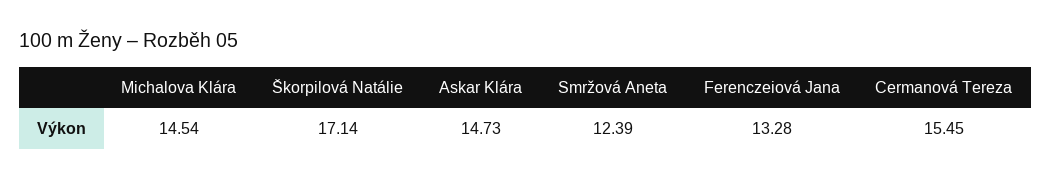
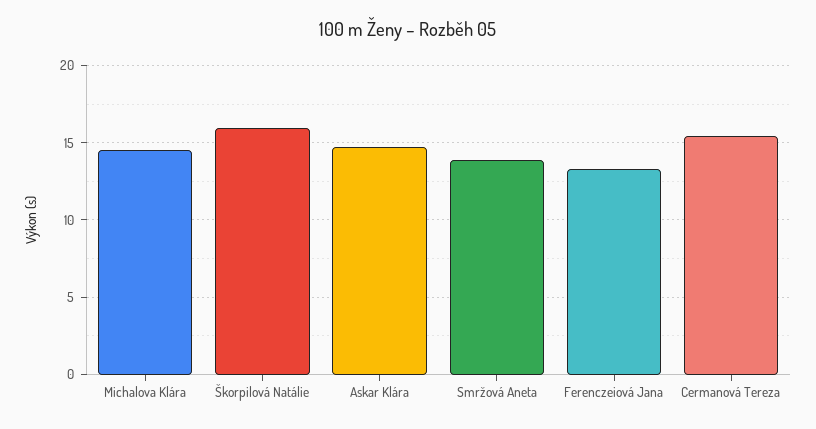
Škorpilová Natálie: 17.14 -> 16
Smržová Aneta: 12.39 -> 14

